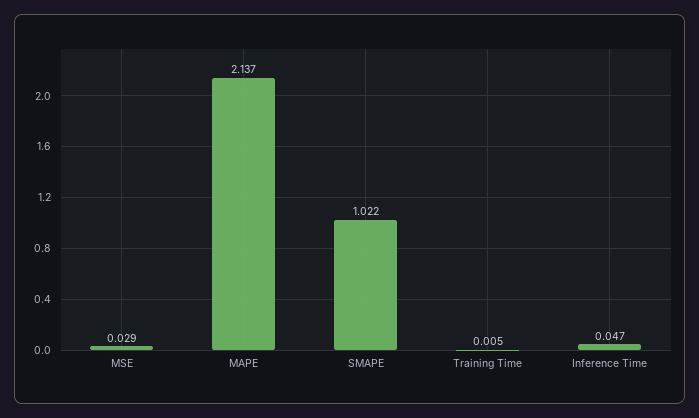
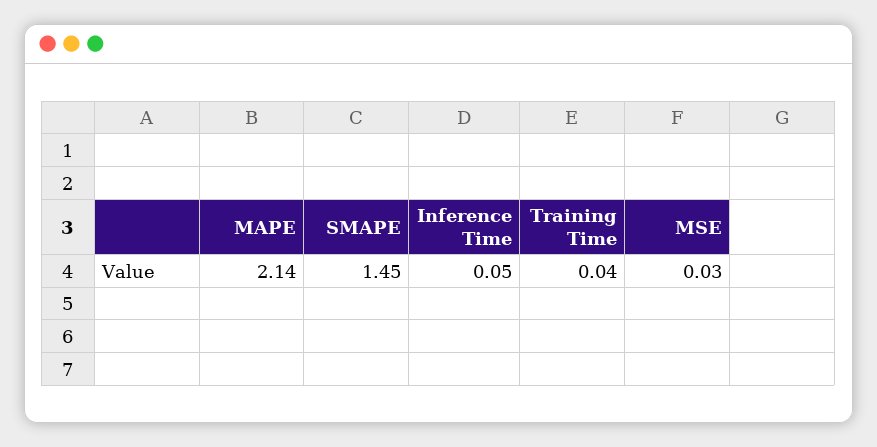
SMAPE: 1.022 -> 1.45
Training Time: 0.005 -> 0.04

